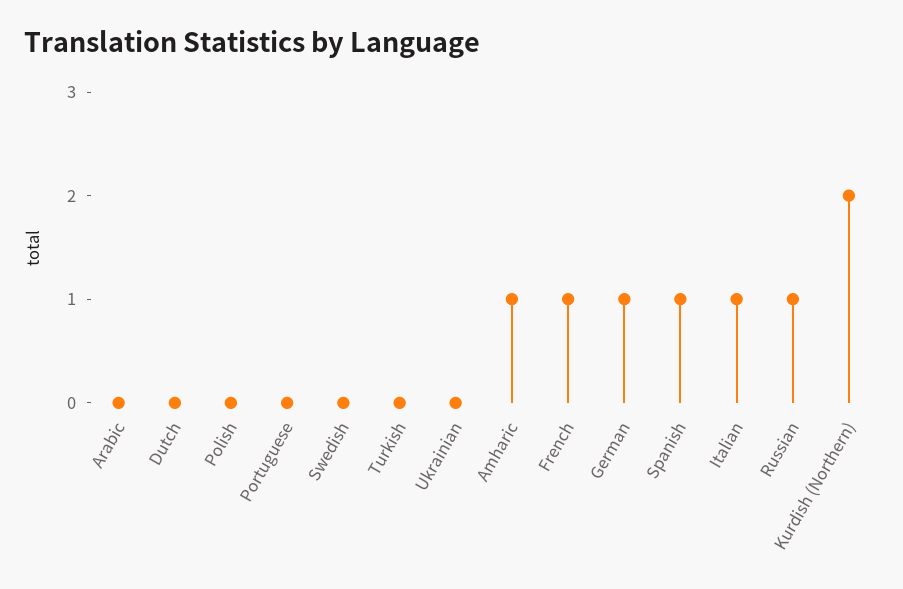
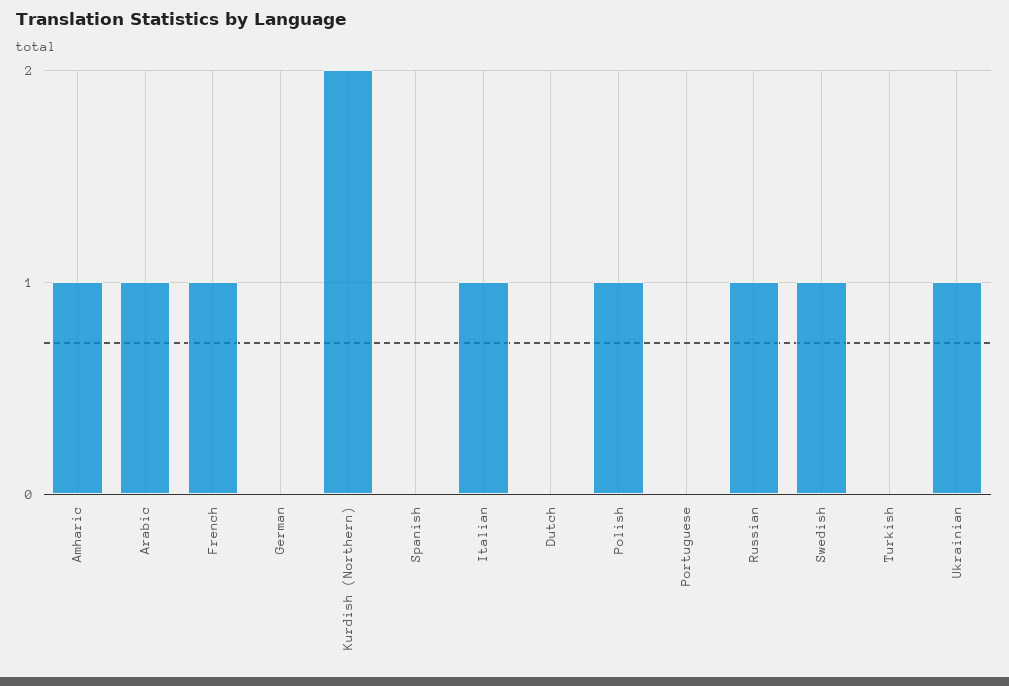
Arabic: 0 -> 1
Polish: 0 -> 1
Swedish: 0 -> 1
Ukrainian: 0 -> 1
German: 1 -> 0
Spanish: 1 -> 0

